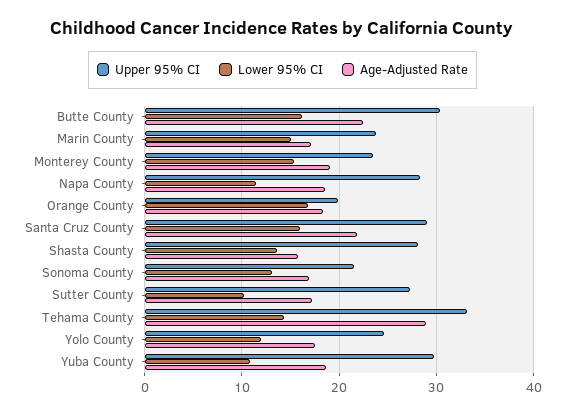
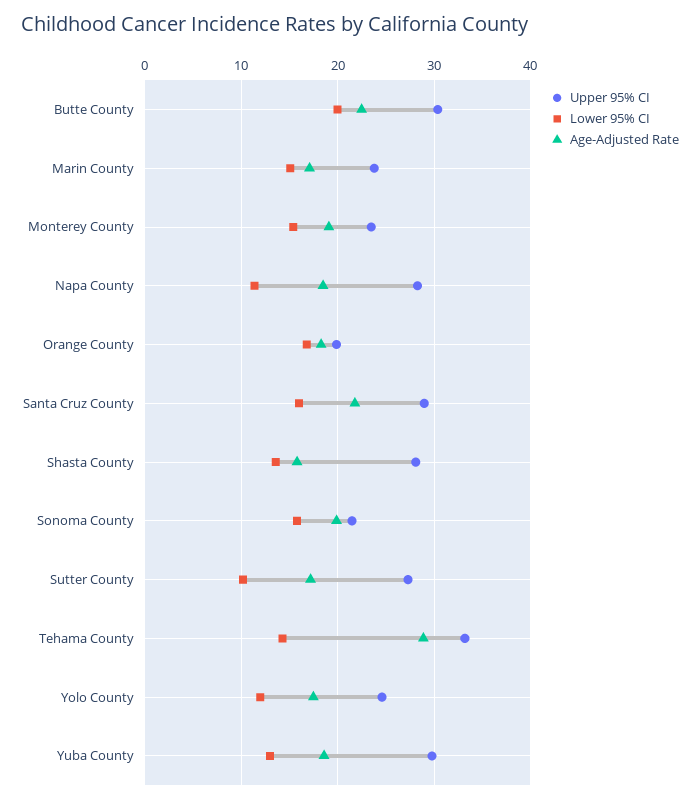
Lower 95% CI, Butte County: 16 -> 20
Lower 95% CI, Sonoma County: 13 -> 16
Age-Adjusted Rate, Sonoma County: 17 -> 20
Lower 95% CI, Yuba County: 11 -> 13

